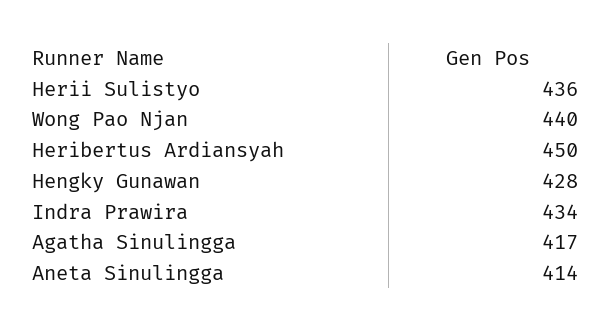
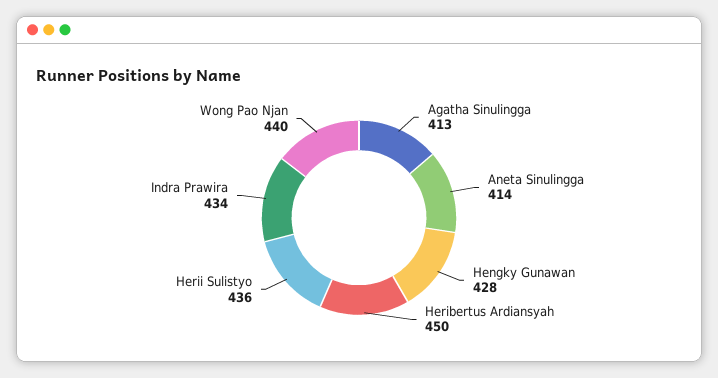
Agatha Sinulingga: 417 -> 413

